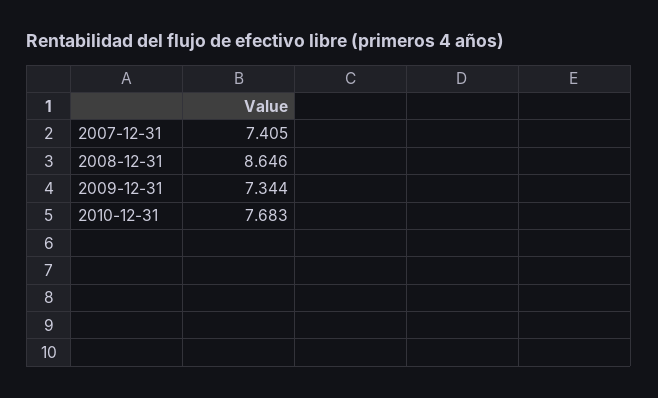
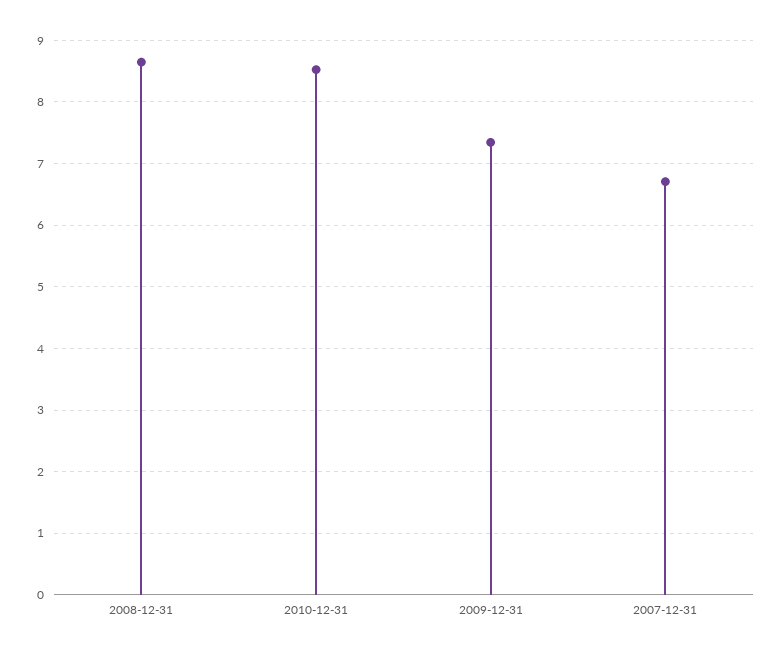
2007-12-31: 7.405 -> 6.7
2010-12-31: 7.683 -> 8.5

